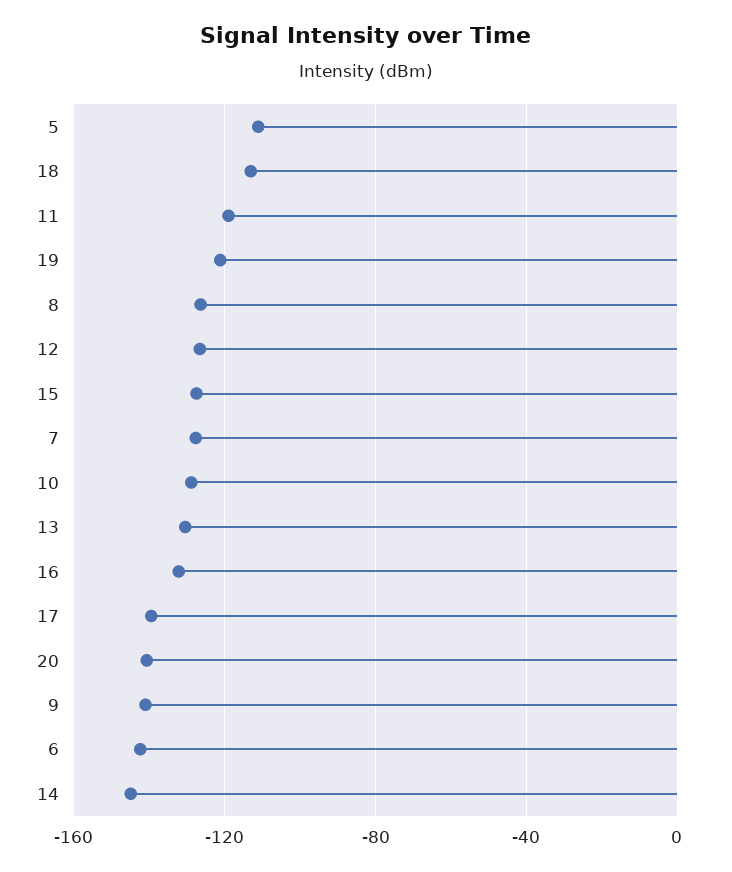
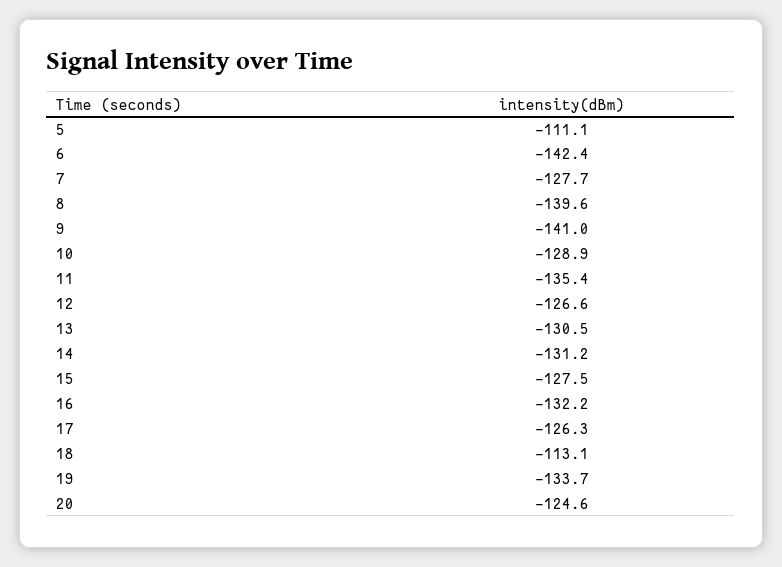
11: -120 -> -135.4
19: -120 -> -133.7
8: -125 -> -139.6
17: -140 -> -126.3
20: -140 -> -124.6
14: -145 -> -131.2

